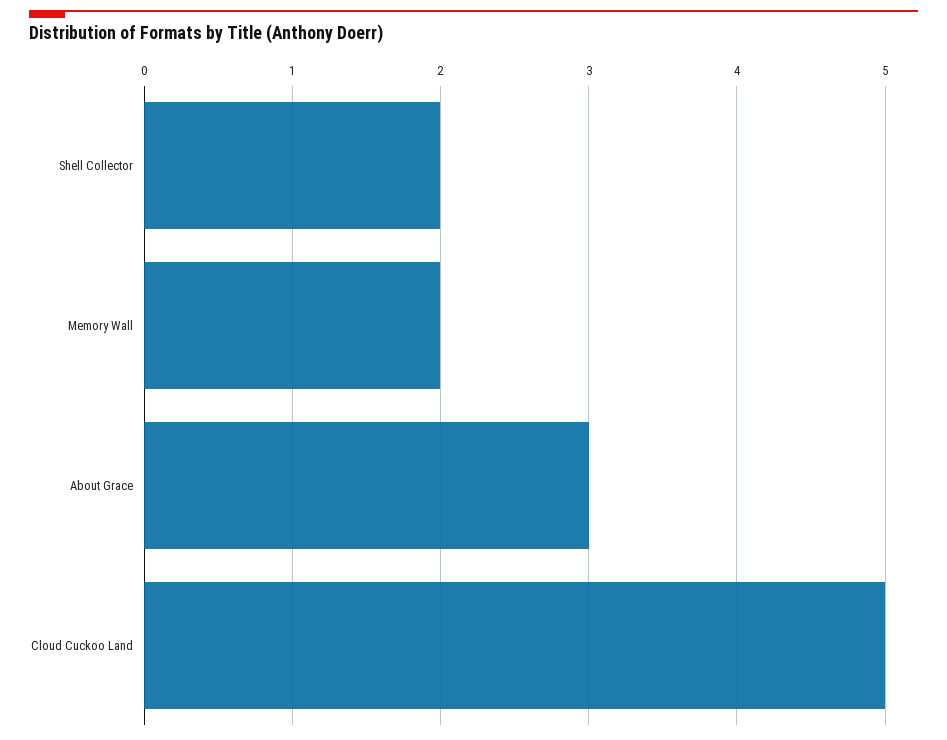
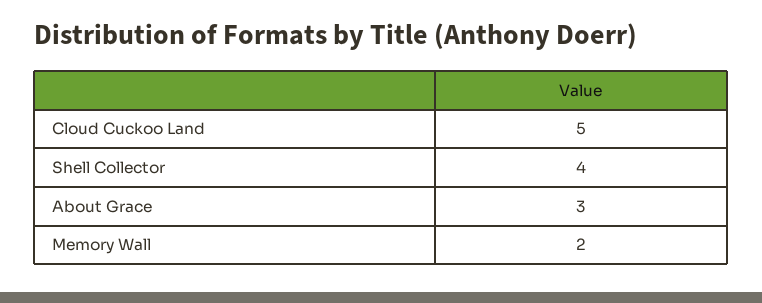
Shell Collector: 2 -> 4

